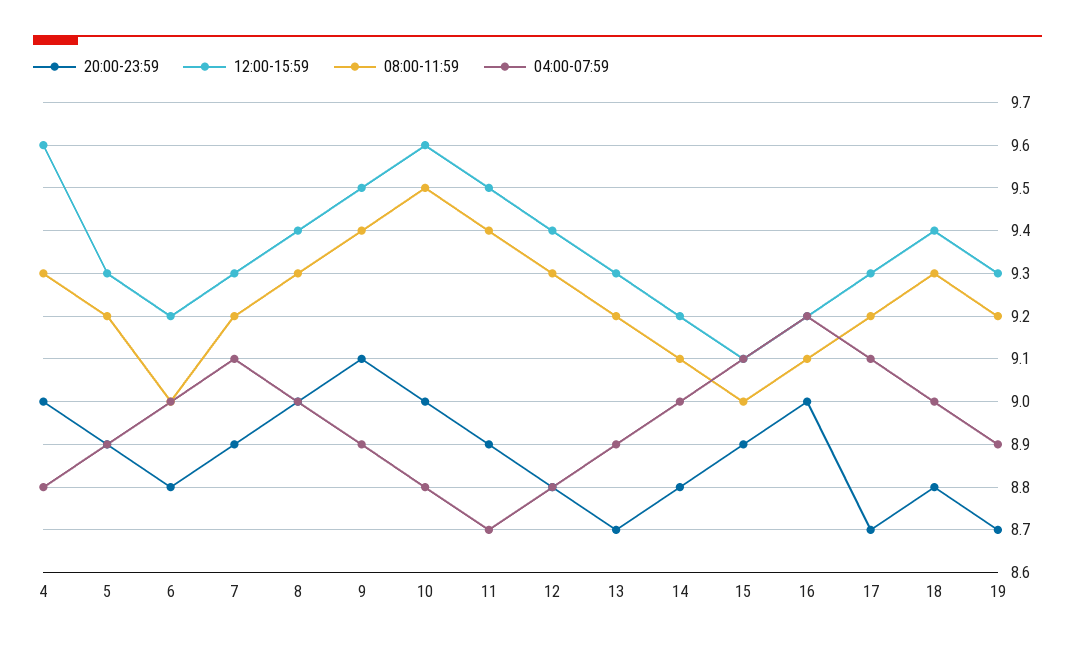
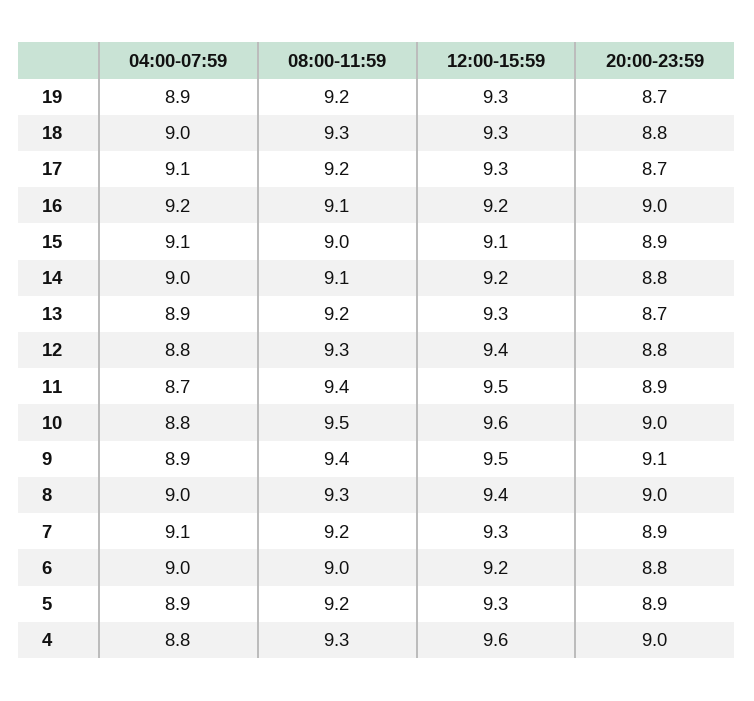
12:00-15:59, 18: 9.4 -> 9.3

